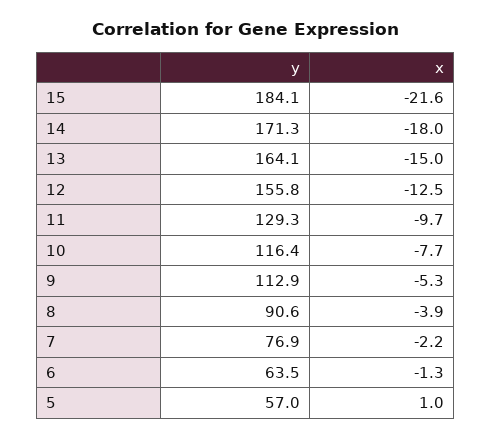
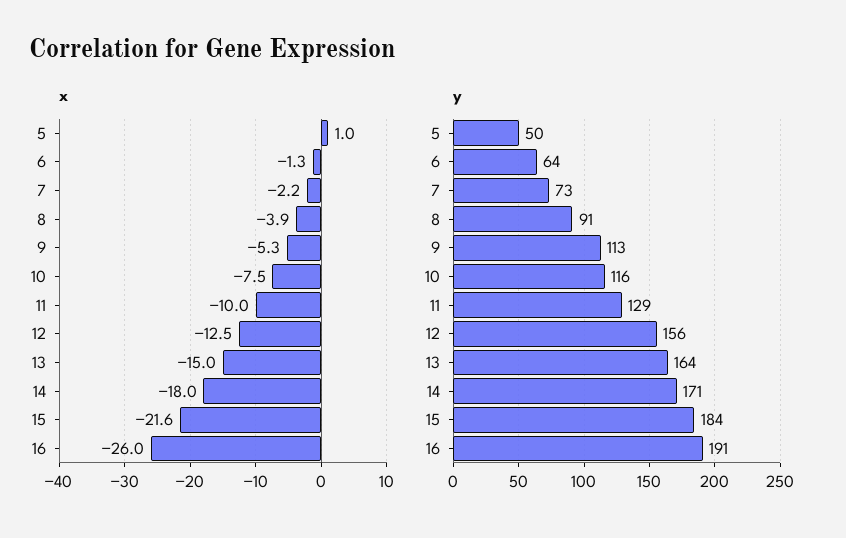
x, 11: -9.7 -> -10
x, 10: -7.7 -> -7.5
y, 7: 76.9 -> 73
y, 5: 57 -> 50
x, 16: none -> -26
y, 16: none -> 191

